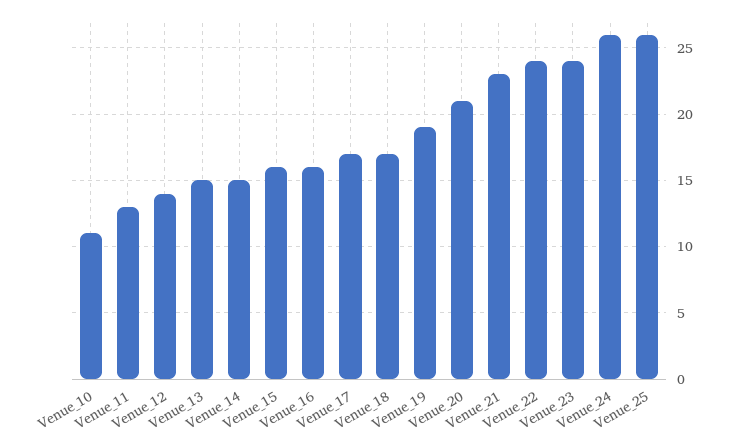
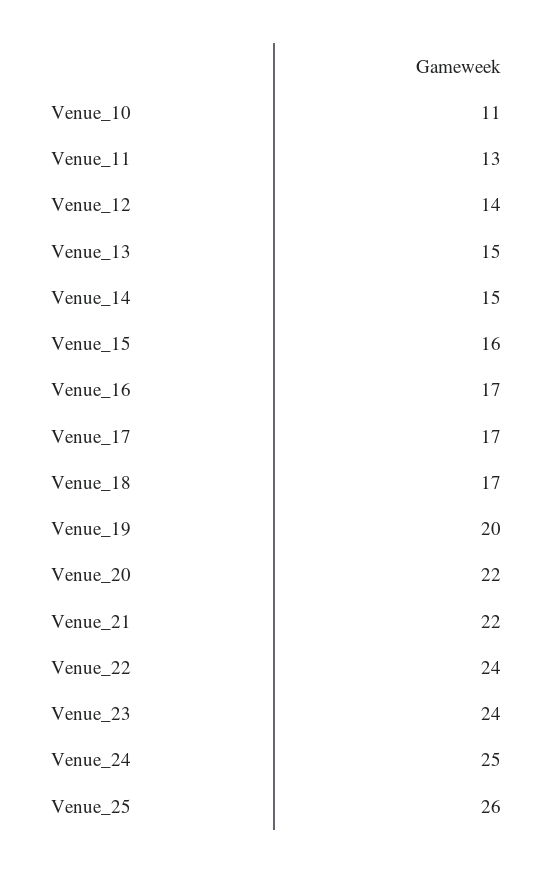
Venue_16: 16 -> 17
Venue_19: 19 -> 20
Venue_20: 21 -> 22
Venue_21: 23 -> 22
Venue_24: 26 -> 25

